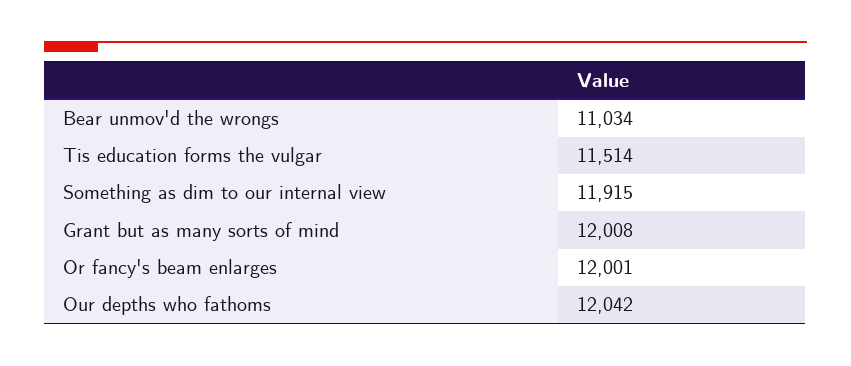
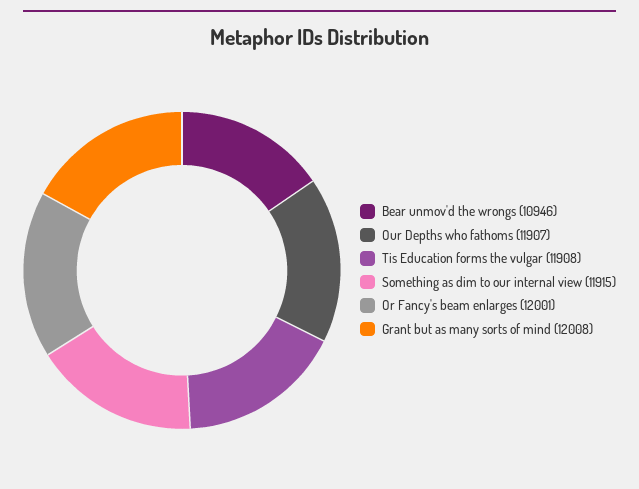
Bear unmov'd the wrongs: 11034 -> 10946
Tis education forms the vulgar: 11514 -> 11908
Our depths who fathoms: 12042 -> 11907

